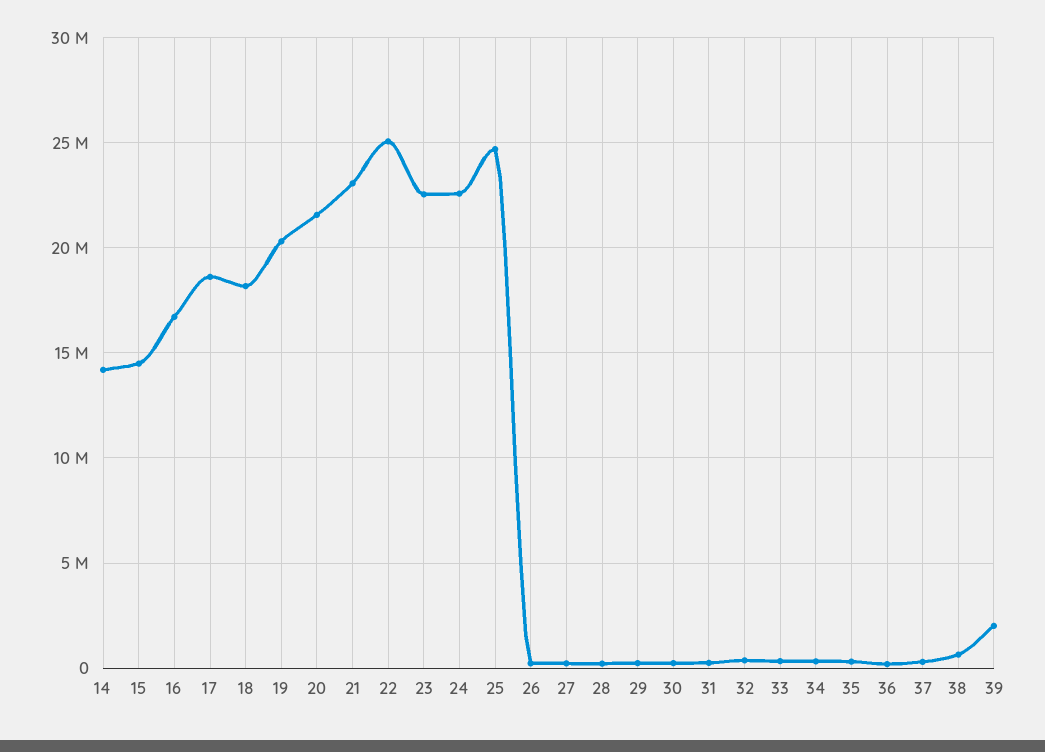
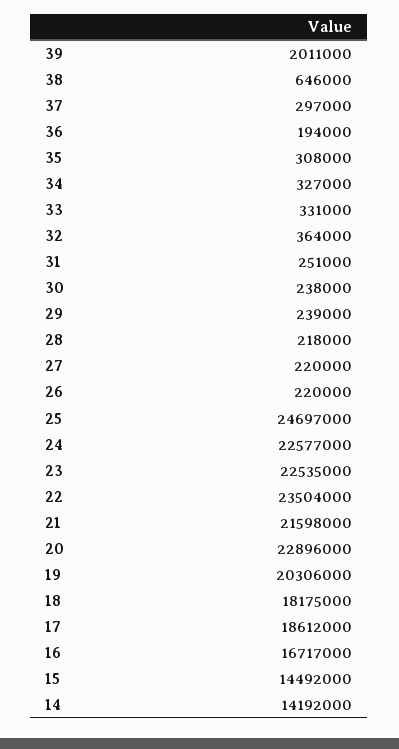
20: 21500000 -> 22896000
21: 23000000 -> 21598000
22: 25000000 -> 23504000

